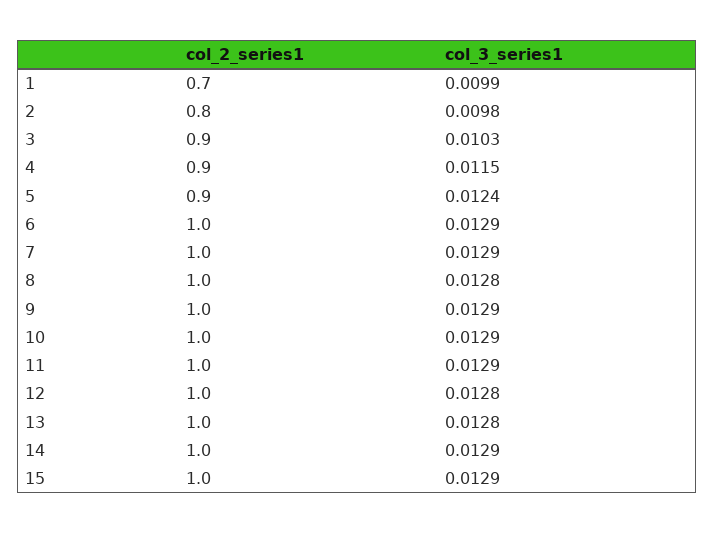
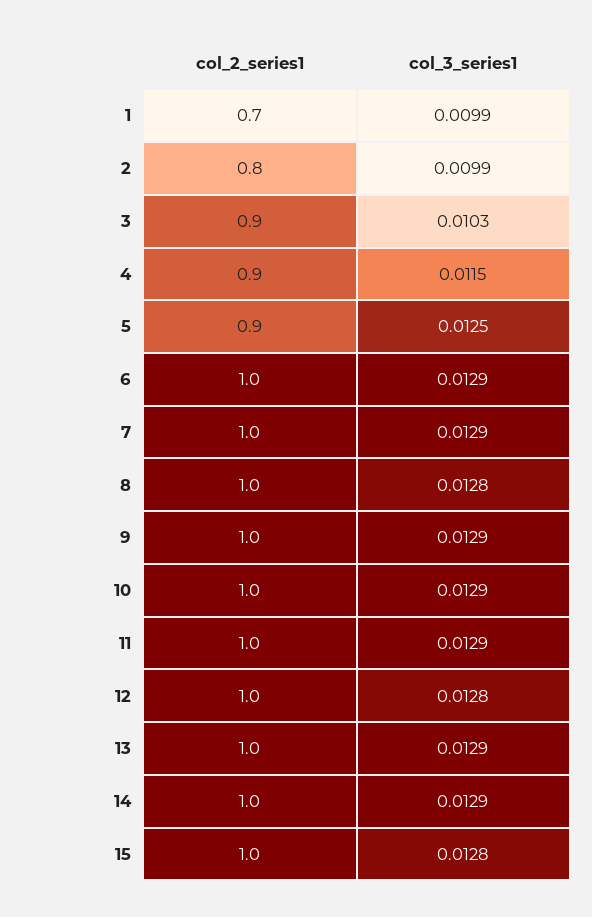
col_3_series1, 2: 0.0098 -> 0.0099
col_3_series1, 5: 0.0124 -> 0.0125
col_3_series1, 13: 0.0128 -> 0.0129
col_3_series1, 15: 0.0129 -> 0.0128

